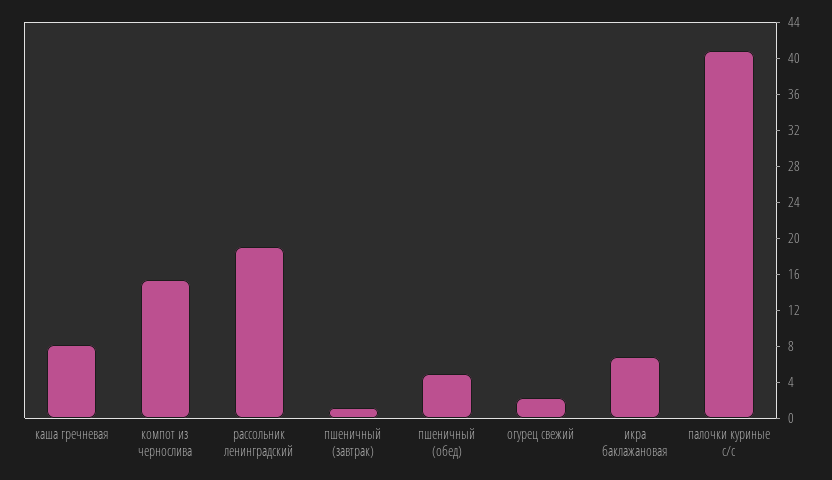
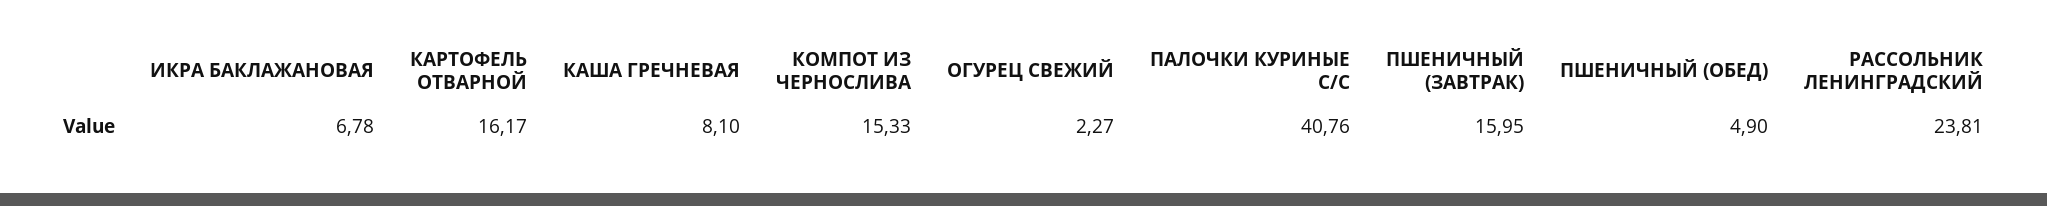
рассольник ленинградский: 19 -> 23.81
пшеничный (завтрак): 1 -> 15.95
КАРТОФЕЛЬ ОТВАРНОЙ: none -> 16.17

